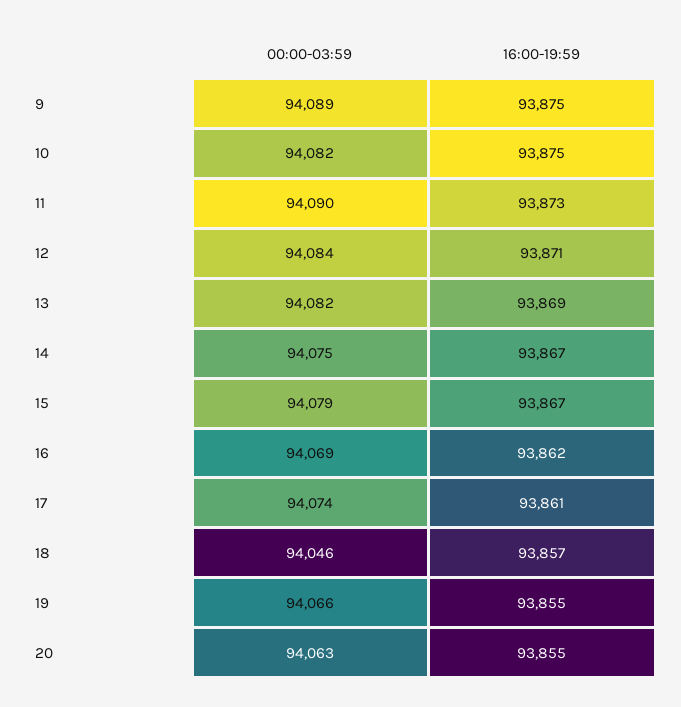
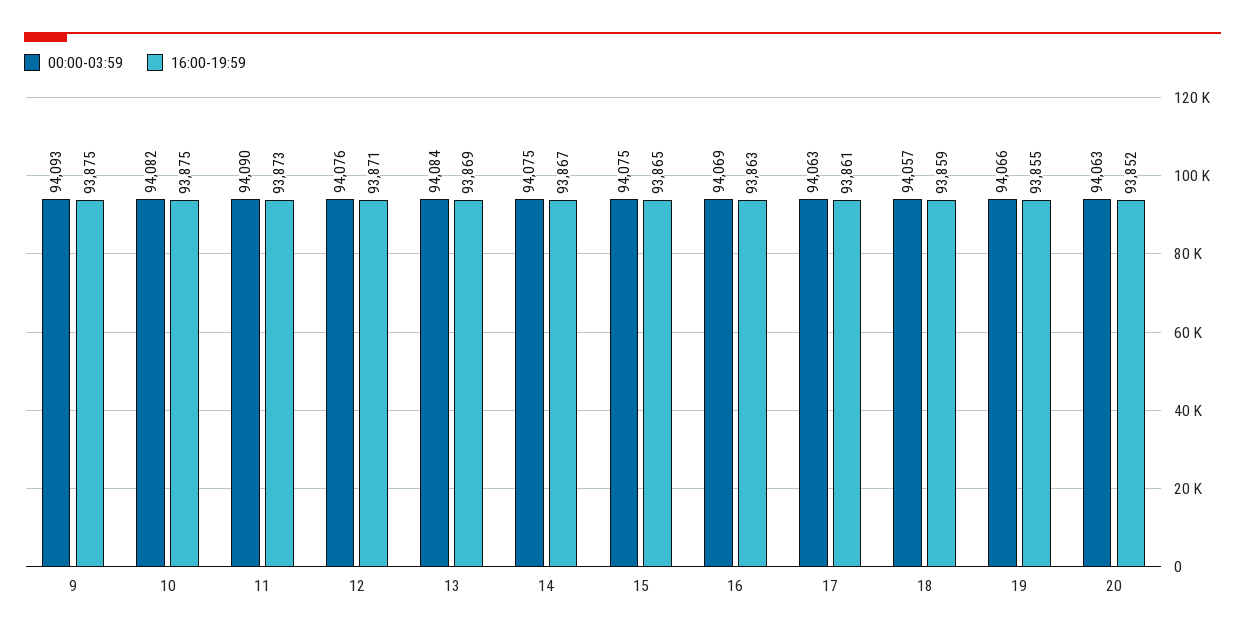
00:00-03:59, 9: 94089 -> 94093
00:00-03:59, 12: 94084 -> 94076
00:00-03:59, 13: 94082 -> 94084
00:00-03:59, 15: 94079 -> 94075
16:00-19:59, 15: 93867 -> 93865
16:00-19:59, 16: 93862 -> 93863
00:00-03:59, 17: 94074 -> 94063
00:00-03:59, 18: 94046 -> 94057
16:00-19:59, 18: 93857 -> 93859
16:00-19:59, 20: 93855 -> 93852

